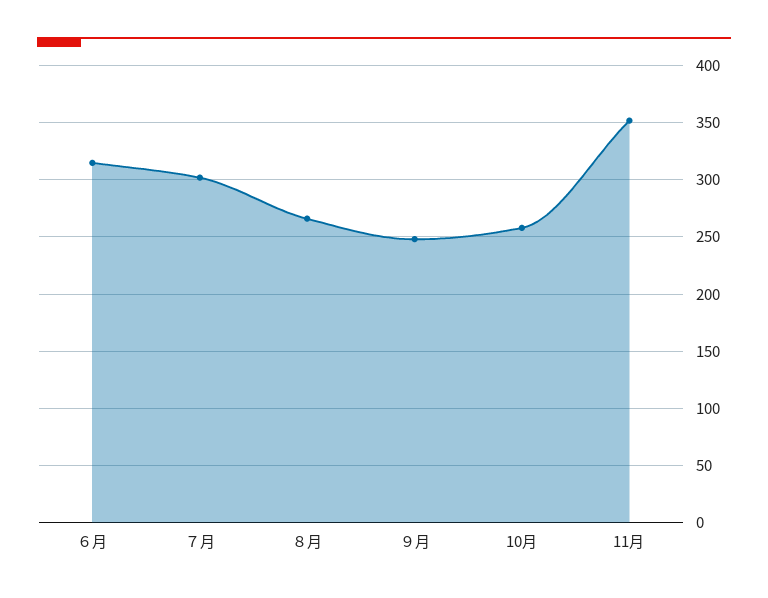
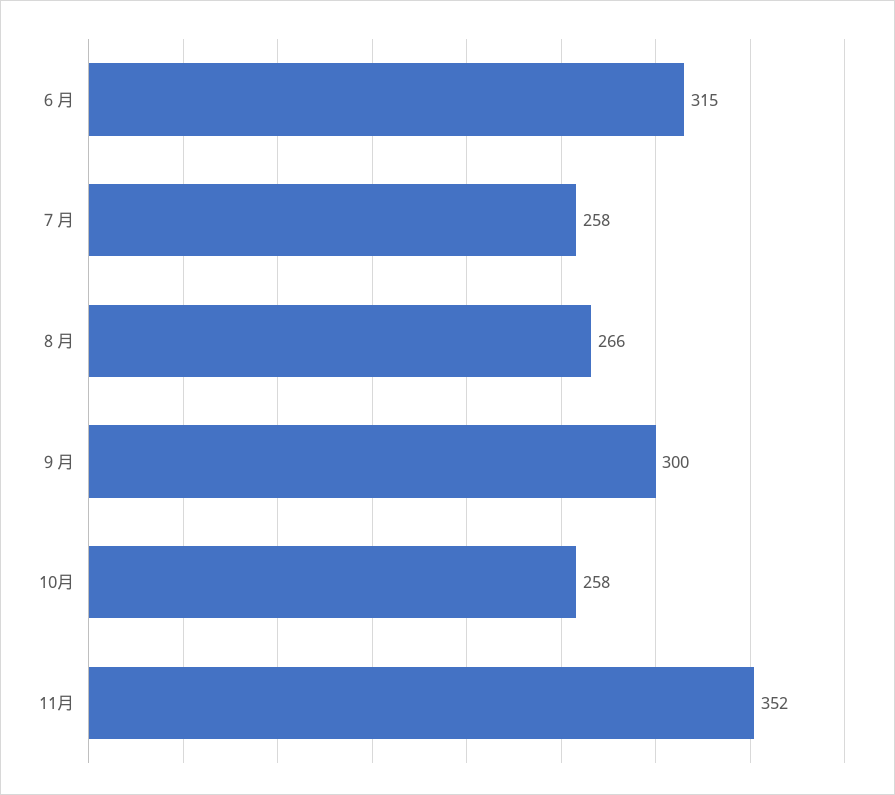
７月: 300 -> 258
９月: 250 -> 300

